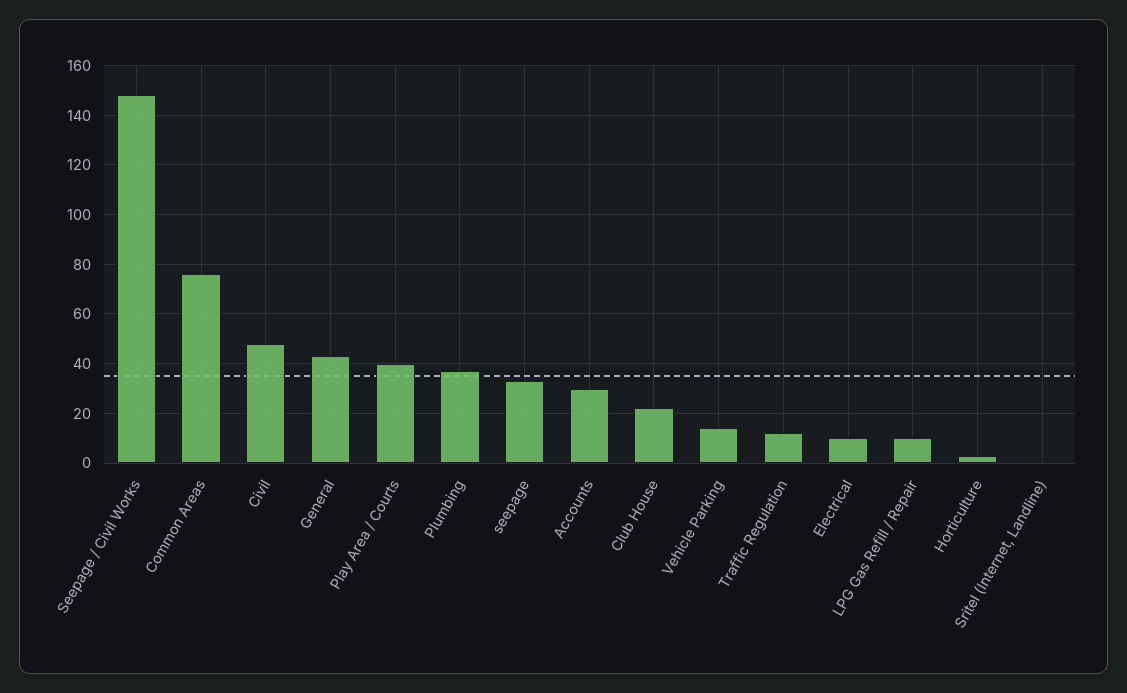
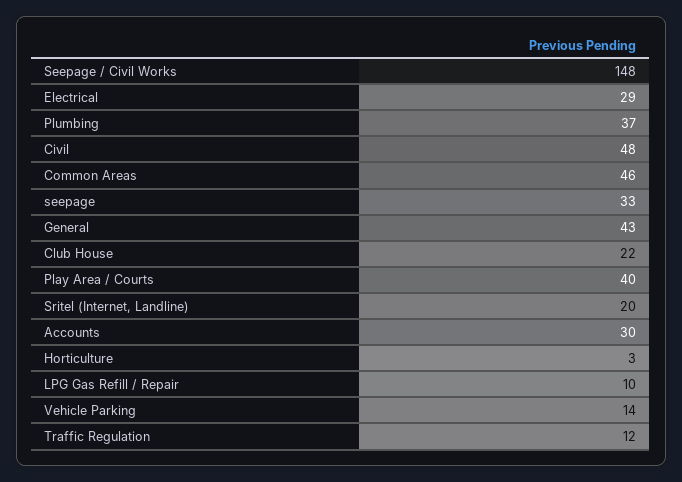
Common Areas: 75 -> 46
Electrical: 10 -> 29
Sritel (Internet, Landline): 0 -> 20

